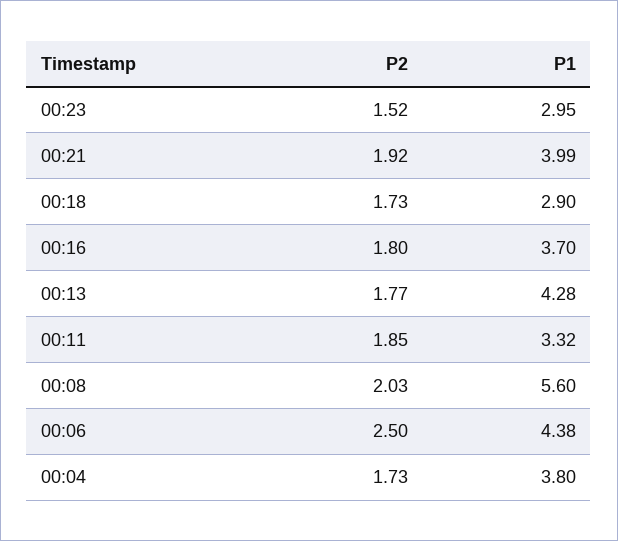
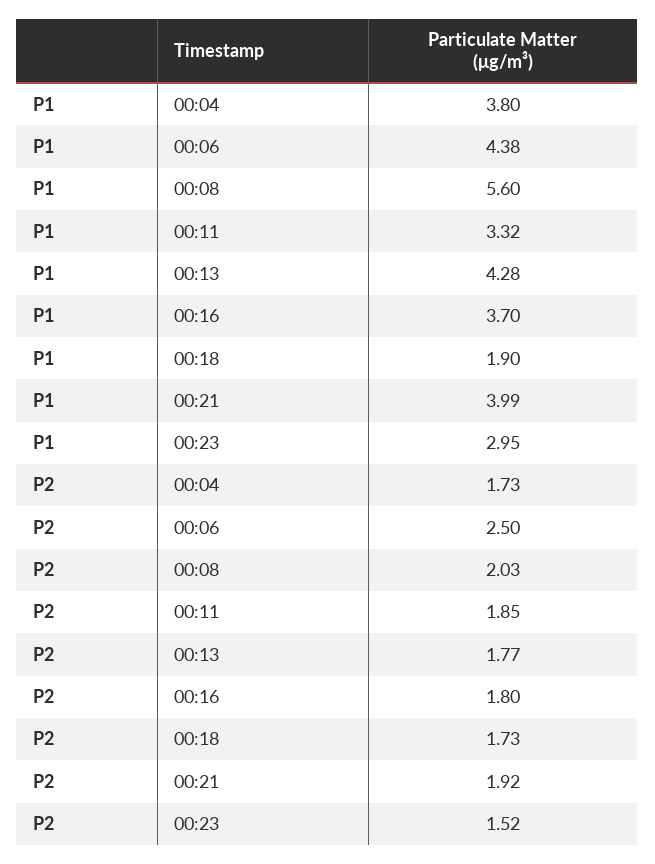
P1, 00:18: 2.9 -> 1.9

